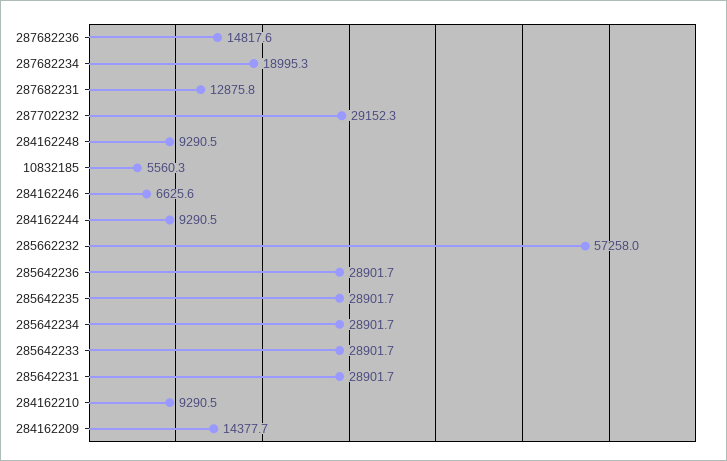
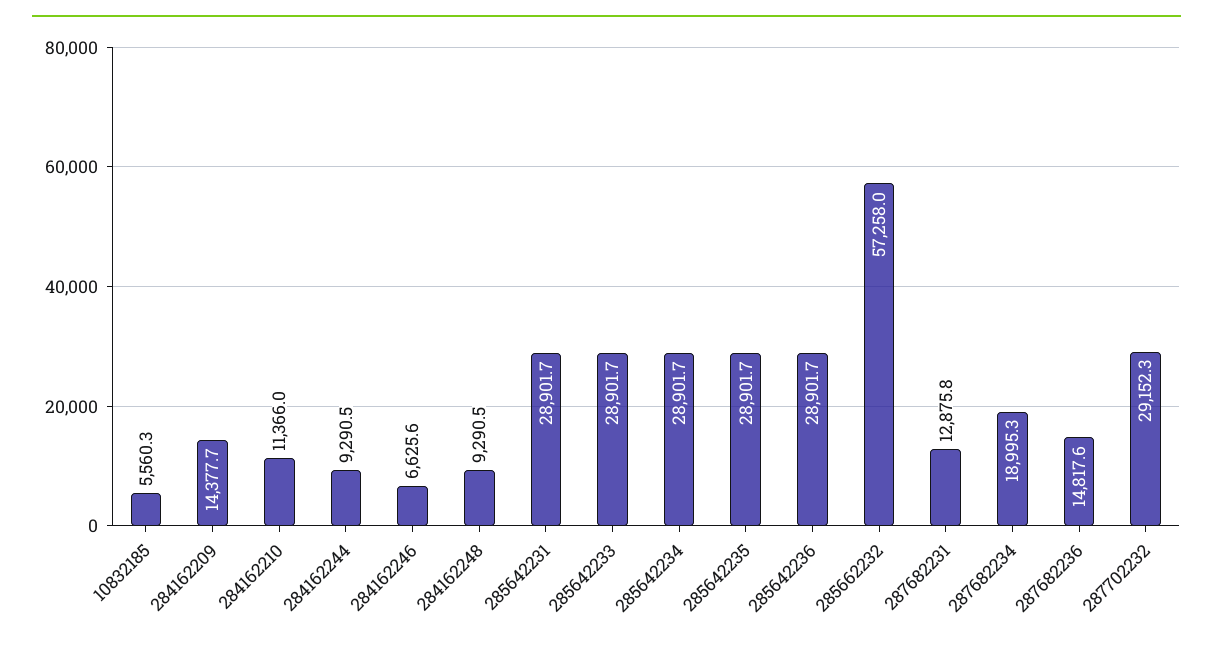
284162210: 9290.5 -> 11366

